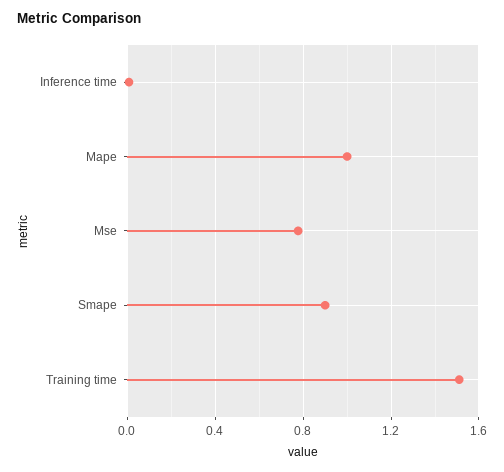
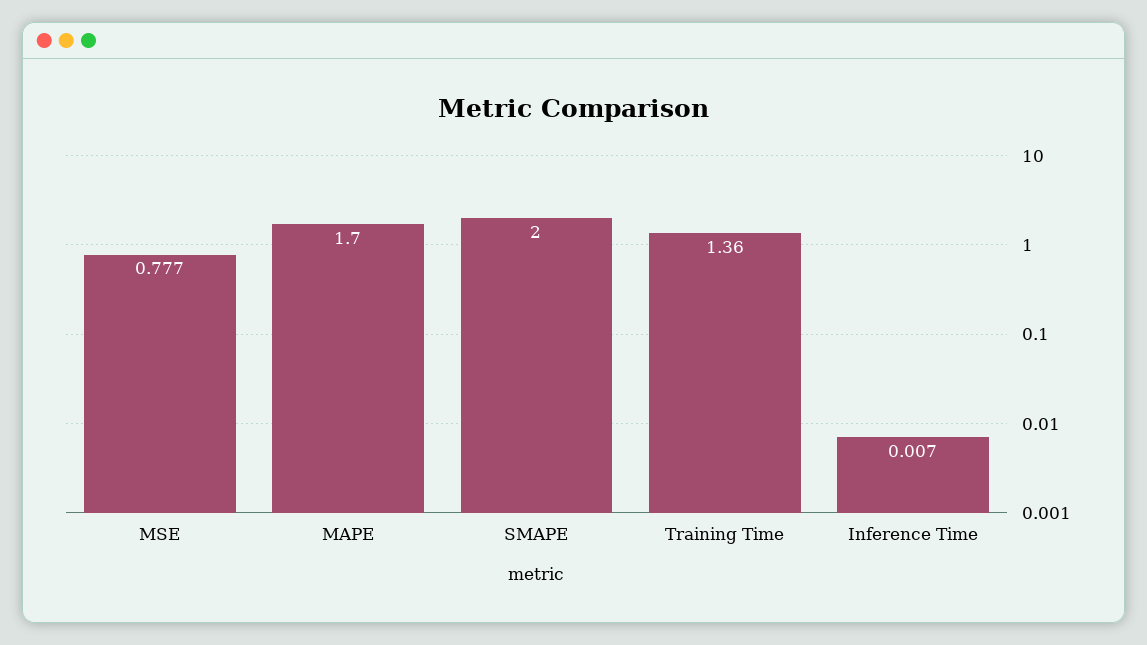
Mape: 1 -> 1.7
Smape: 0.9 -> 2
Training time: 1.5 -> 1.36

